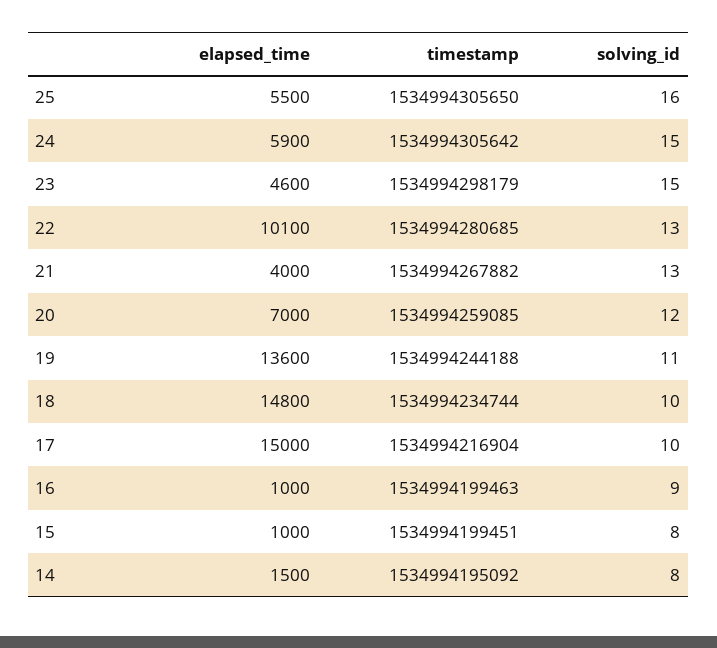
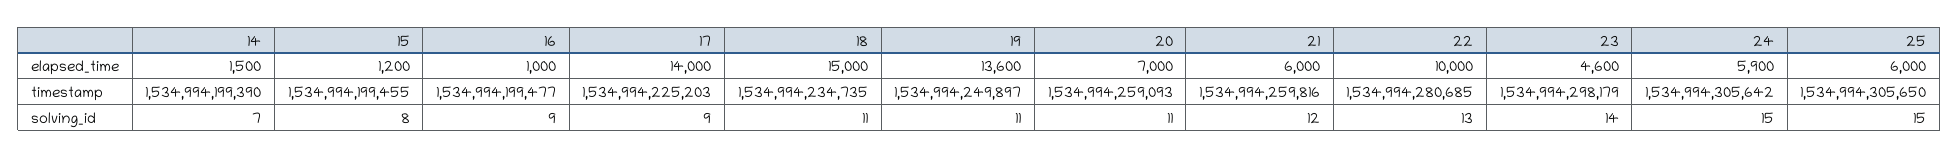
elapsed_time, 25: 5500 -> 6000
solving_id, 25: 16 -> 15
solving_id, 23: 15 -> 14
elapsed_time, 22: 10100 -> 10000
elapsed_time, 21: 4000 -> 6000
timestamp, 21: 1534994267882 -> 1534994259816
solving_id, 21: 13 -> 12
timestamp, 20: 1534994259085 -> 1534994259093
solving_id, 20: 12 -> 11
timestamp, 19: 1534994244188 -> 1534994249897
elapsed_time, 18: 14800 -> 15000
timestamp, 18: 1534994234744 -> 1534994234735
solving_id, 18: 10 -> 11
elapsed_time, 17: 15000 -> 14000
timestamp, 17: 1534994216904 -> 1534994225203
solving_id, 17: 10 -> 9
timestamp, 16: 1534994199463 -> 1534994199477
elapsed_time, 15: 1000 -> 1200
timestamp, 15: 1534994199451 -> 1534994199455
timestamp, 14: 1534994195092 -> 1534994199390
solving_id, 14: 8 -> 7

